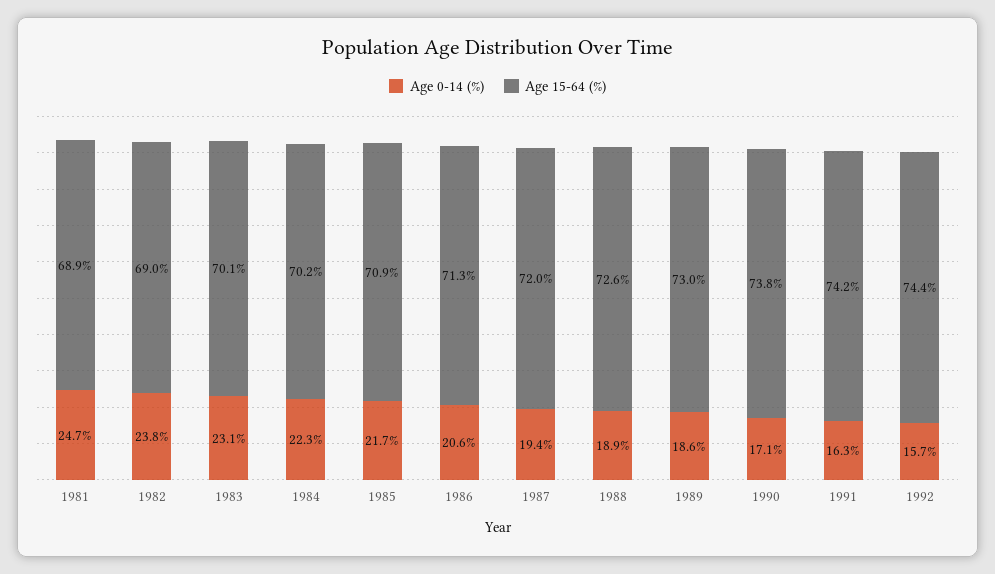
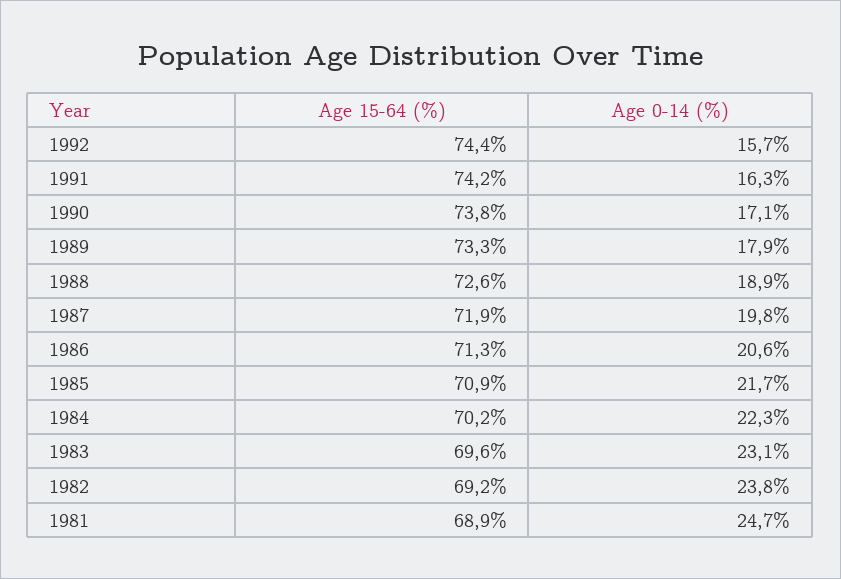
Age 15-64 (%), 1982: 69 -> 69.2
Age 15-64 (%), 1983: 70.1 -> 69.6
Age 0-14 (%), 1987: 19.4 -> 19.8
Age 15-64 (%), 1987: 72 -> 71.9
Age 0-14 (%), 1989: 18.6 -> 17.9
Age 15-64 (%), 1989: 73 -> 73.3

